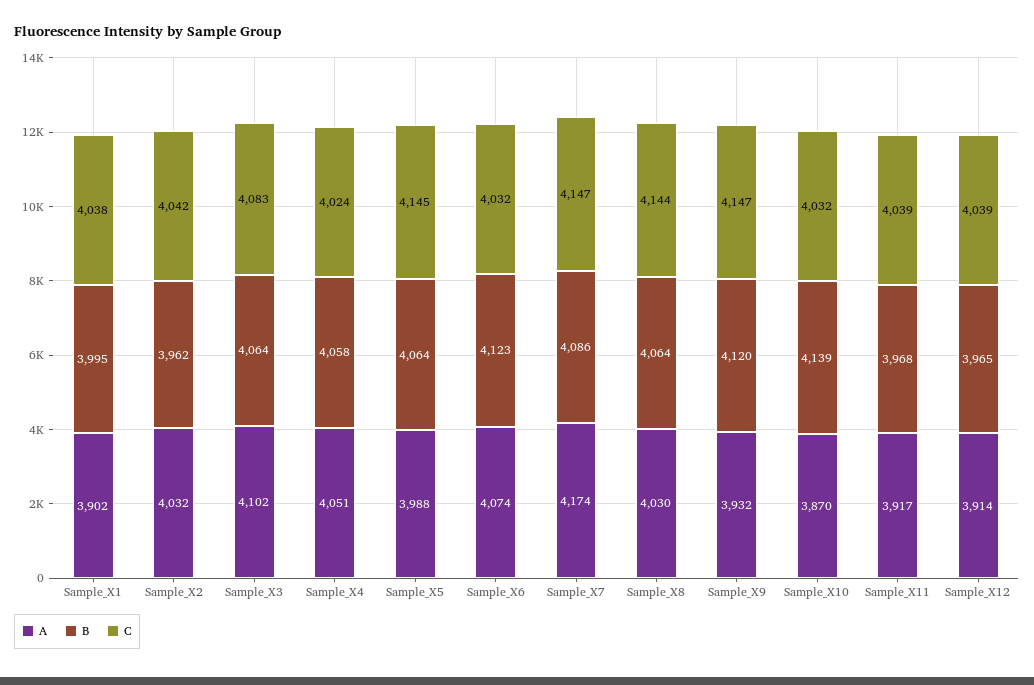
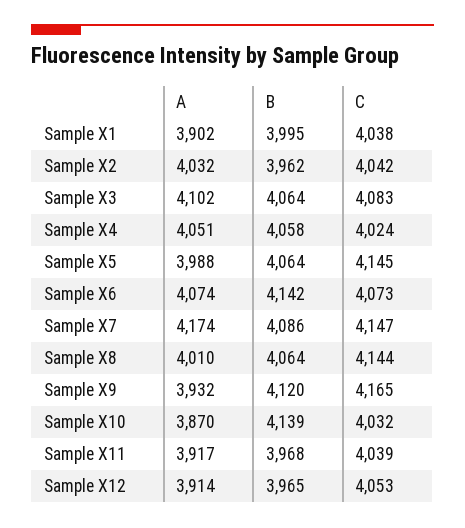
B, Sample_X6: 4123 -> 4142
C, Sample_X6: 4032 -> 4073
A, Sample_X8: 4030 -> 4010
C, Sample_X9: 4147 -> 4165
C, Sample_X12: 4039 -> 4053

